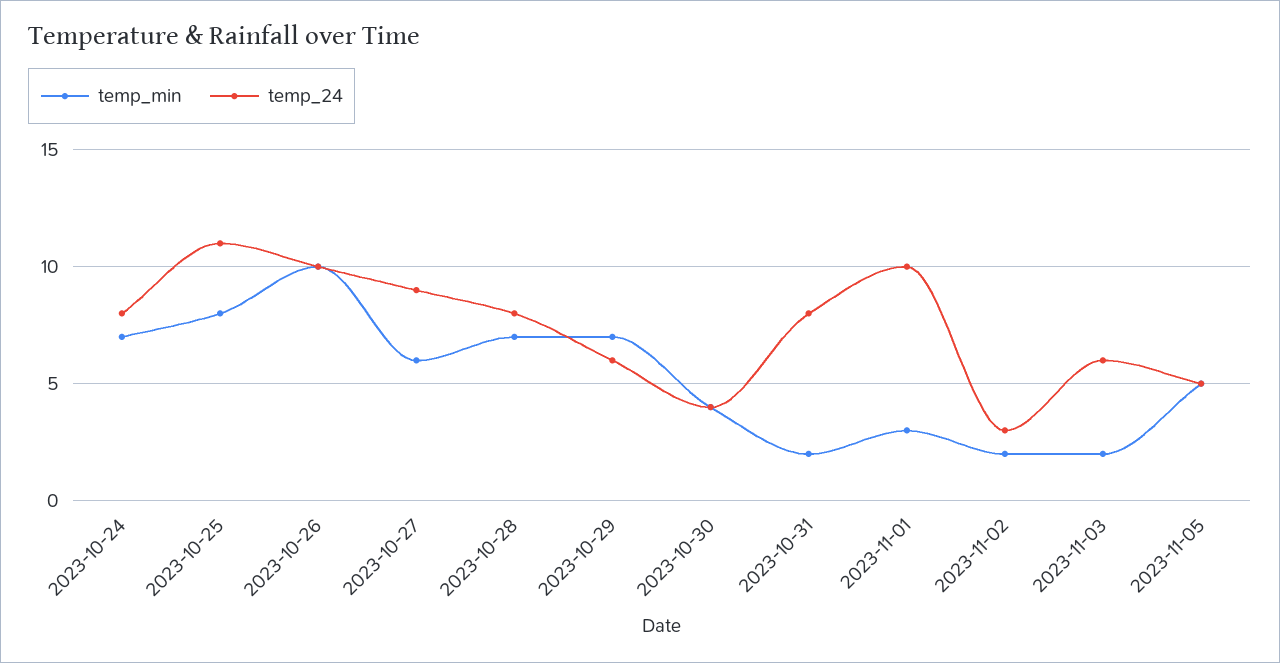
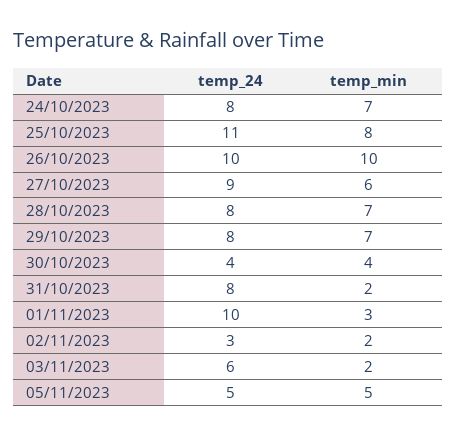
temp_24, 2023-10-29: 6 -> 8

